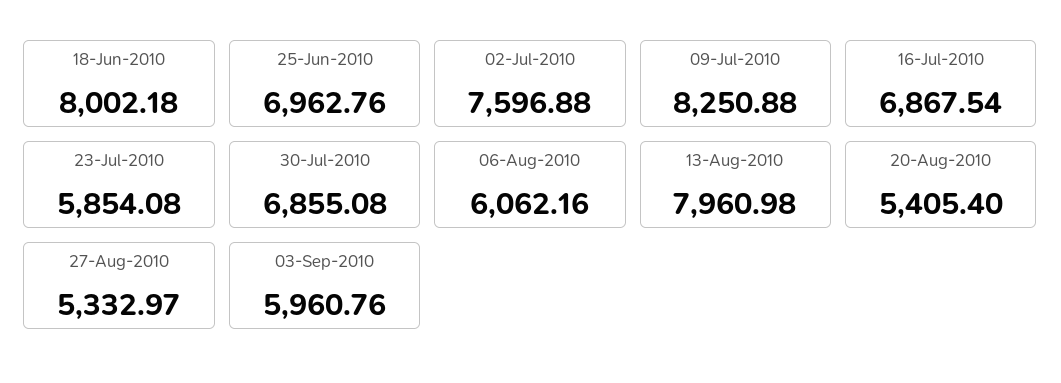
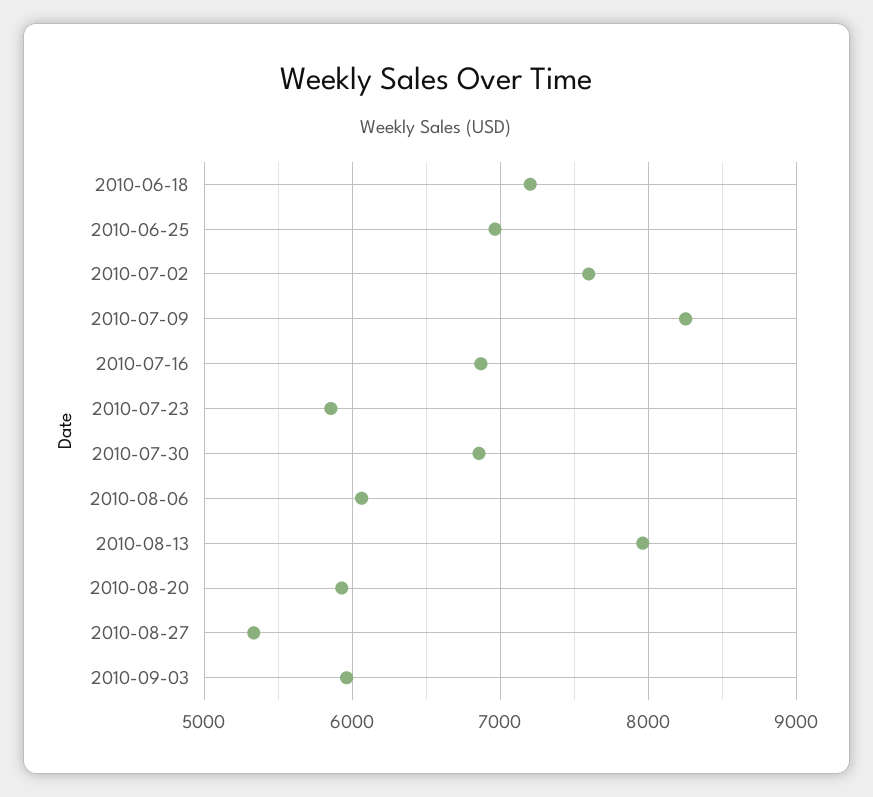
18-Jun-2010: 8002.18 -> 7200
20-Aug-2010: 5405.4 -> 5900

